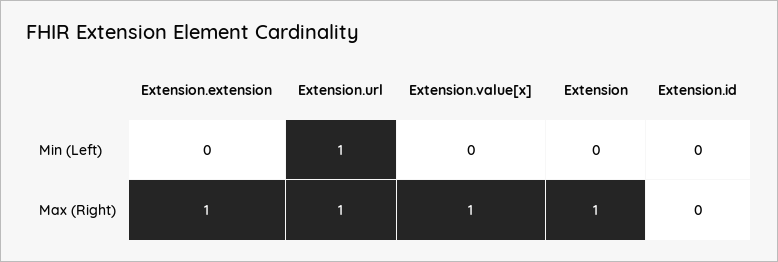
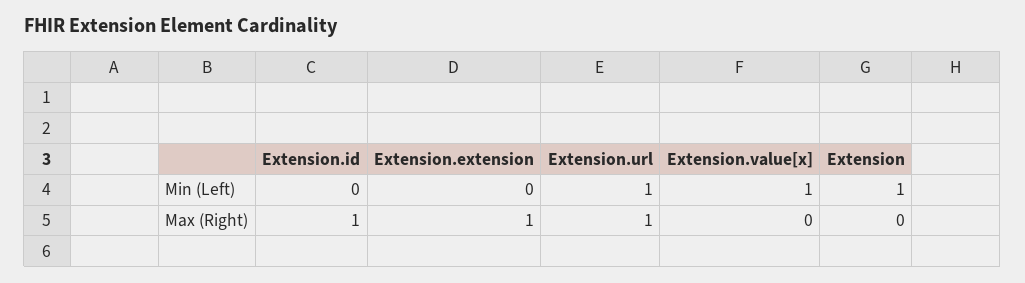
Extension.value[x], Min (Left): 0 -> 1
Extension, Min (Left): 0 -> 1
Extension.value[x], Max (Right): 1 -> 0
Extension, Max (Right): 1 -> 0
Extension.id, Max (Right): 0 -> 1

